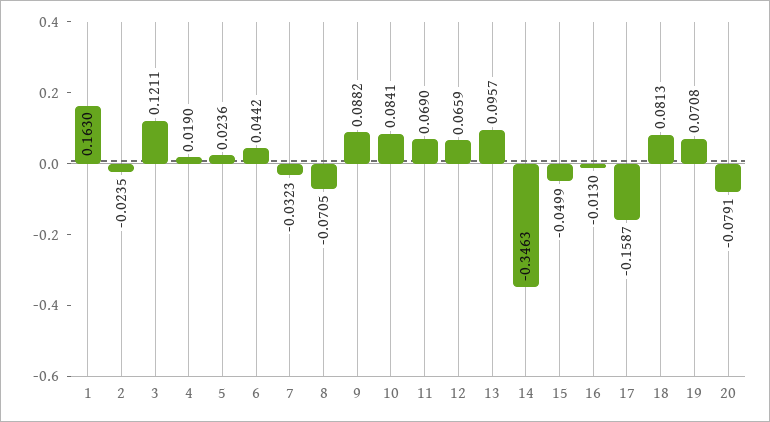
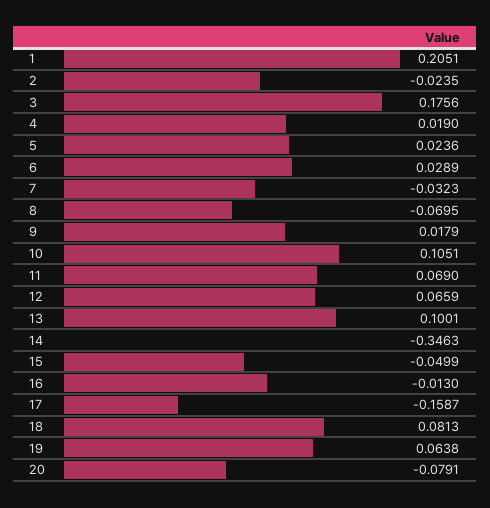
1: 0.163 -> 0.2051
3: 0.1211 -> 0.1756
6: 0.0442 -> 0.0289
8: -0.0705 -> -0.0695
9: 0.0882 -> 0.0179
10: 0.0841 -> 0.1051
13: 0.0957 -> 0.1001
19: 0.0708 -> 0.0638

